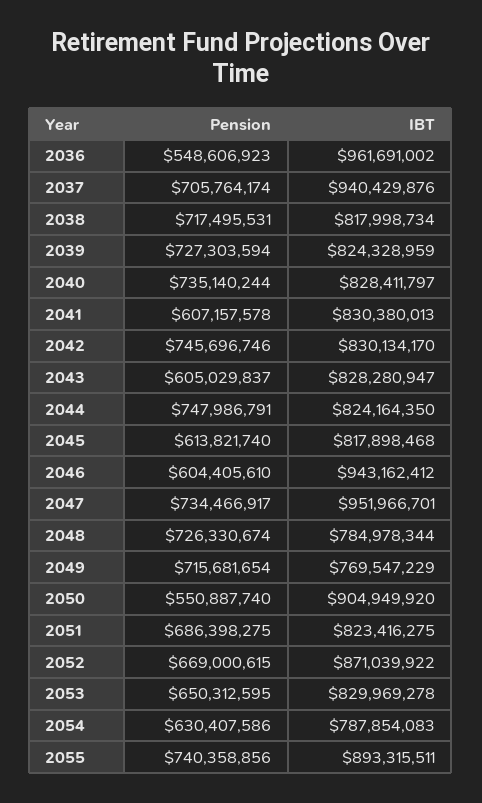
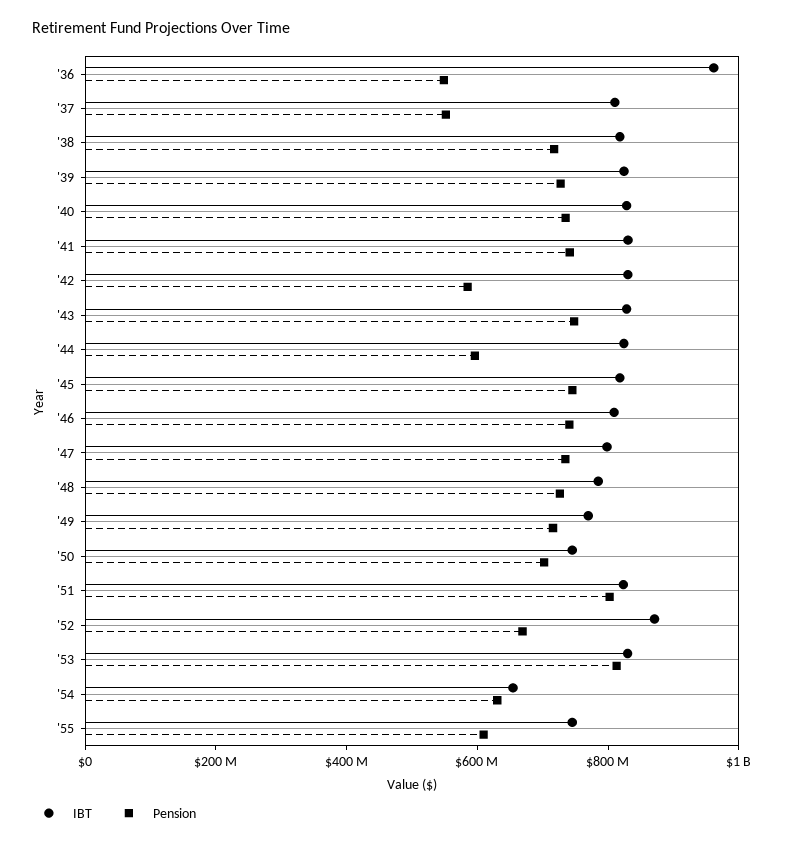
Pension, 2037: 705764174 -> 550000000
IBT, 2037: 940429876 -> 800000000
Pension, 2041: 607157578 -> 750000000
Pension, 2042: 745696746 -> 600000000
Pension, 2043: 605029837 -> 750000000
Pension, 2044: 747986791 -> 600000000
Pension, 2045: 613821740 -> 750000000
Pension, 2046: 604405610 -> 750000000
IBT, 2046: 943162412 -> 800000000
IBT, 2047: 951966701 -> 800000000
Pension, 2050: 550887740 -> 700000000
IBT, 2050: 904949920 -> 750000000
Pension, 2051: 686398275 -> 800000000
Pension, 2053: 650312595 -> 800000000
IBT, 2054: 787854083 -> 650000000
Pension, 2055: 740358856 -> 600000000
IBT, 2055: 893315511 -> 750000000

